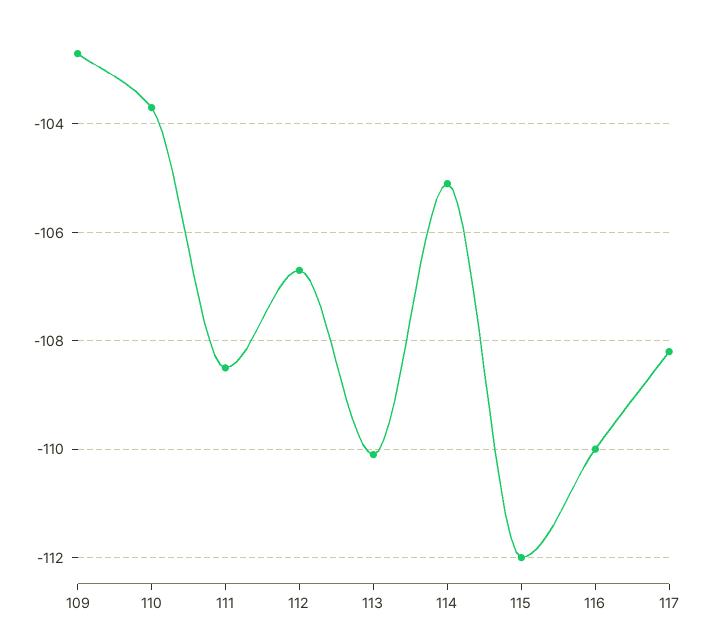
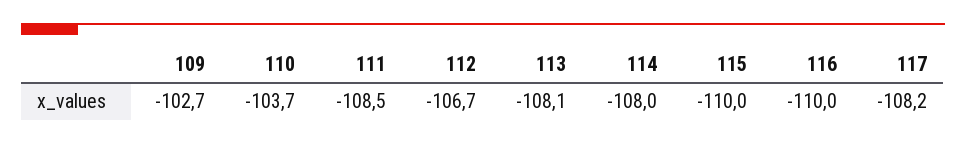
113: -110 -> -108.1
114: -105 -> -108
115: -112 -> -110

